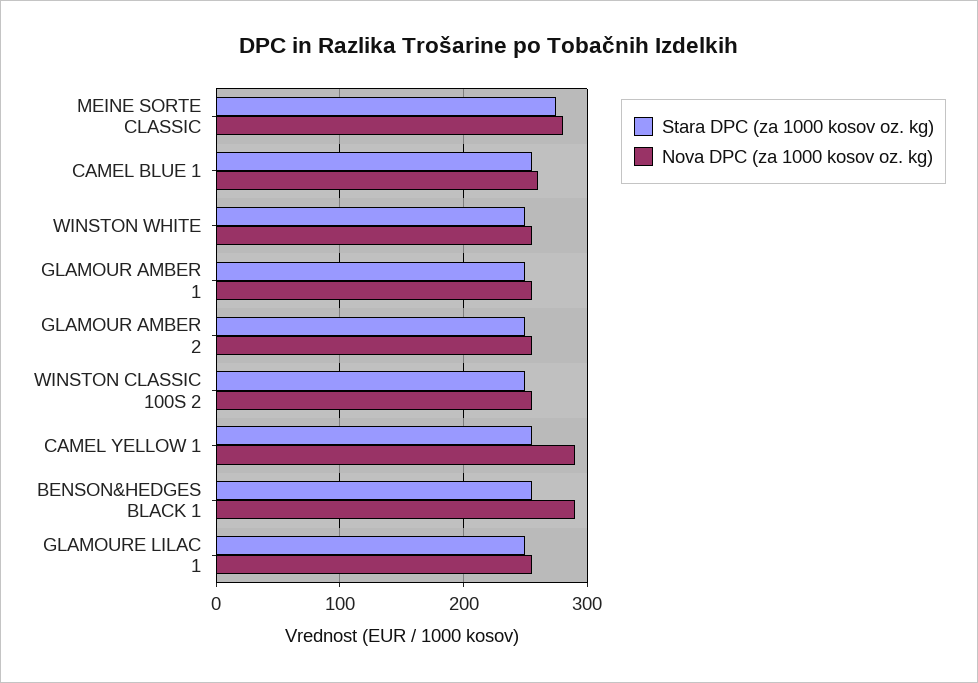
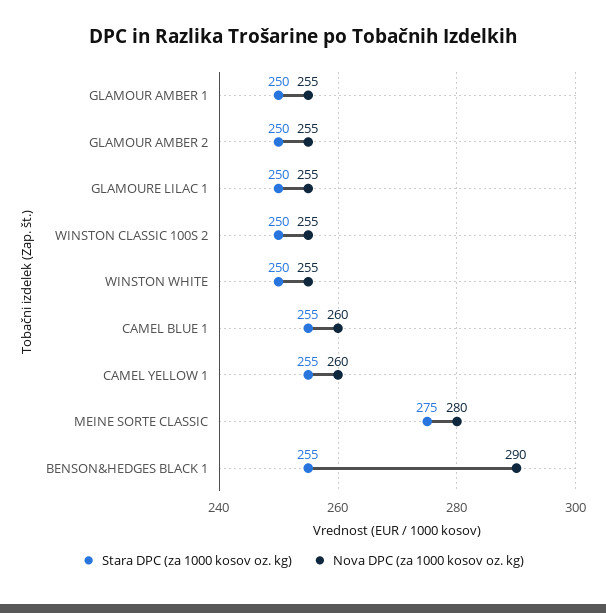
Nova DPC (za 1000 kosov oz. kg), CAMEL YELLOW 1: 290 -> 260

